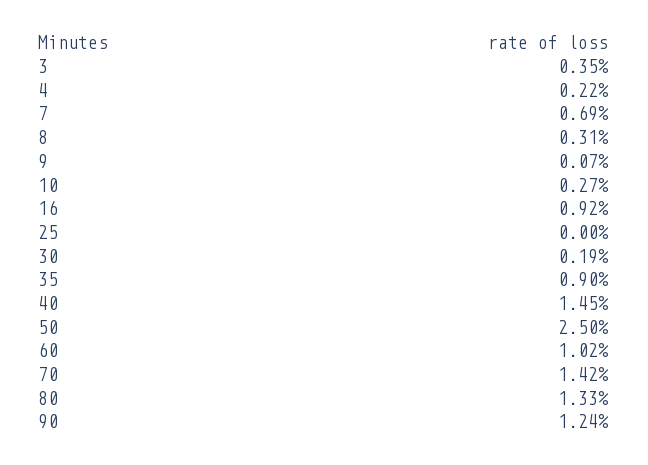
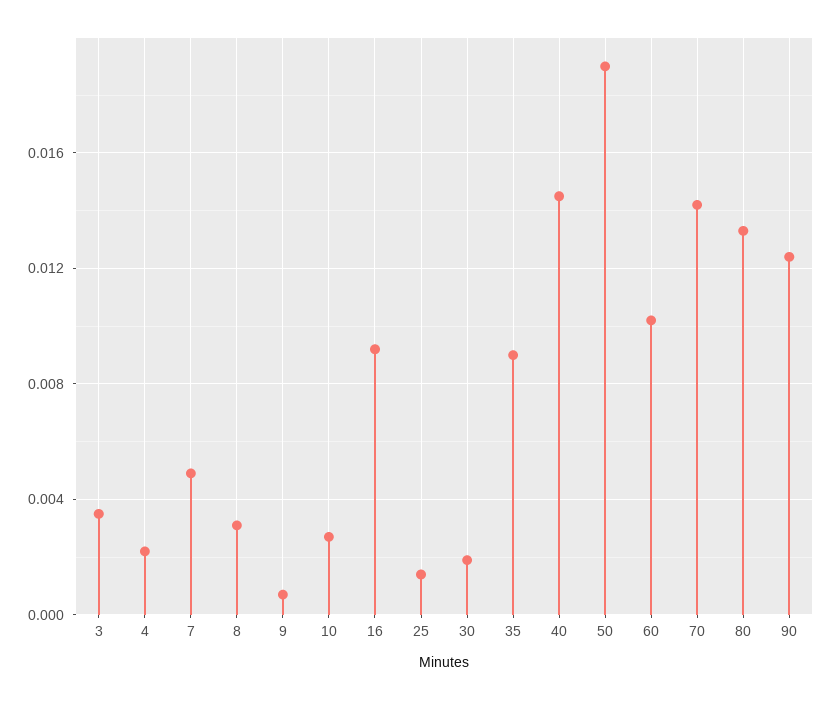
7: 0.0069 -> 0.005
25: 0 -> 0.0015
50: 0.025 -> 0.019

